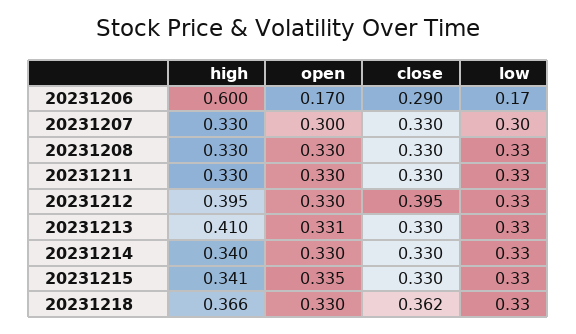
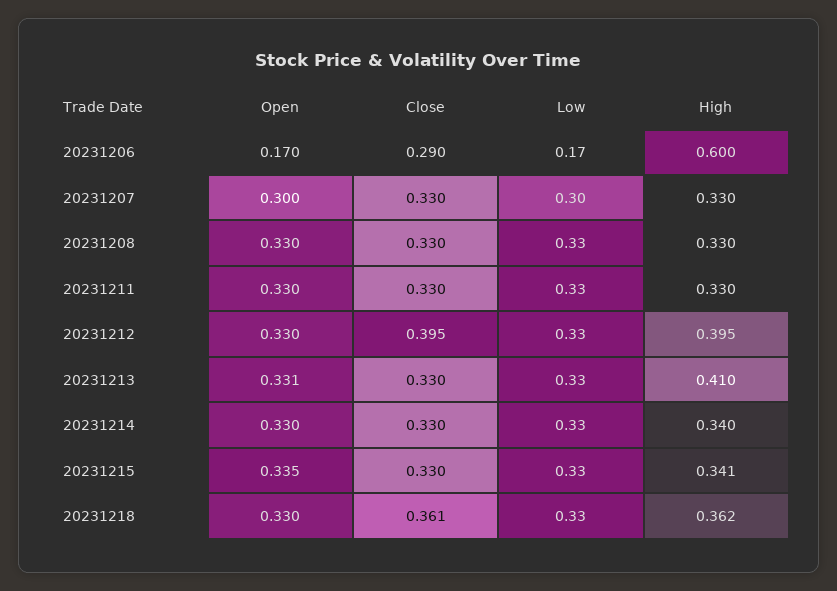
high, 20231218: 0.366 -> 0.362
close, 20231218: 0.362 -> 0.361

